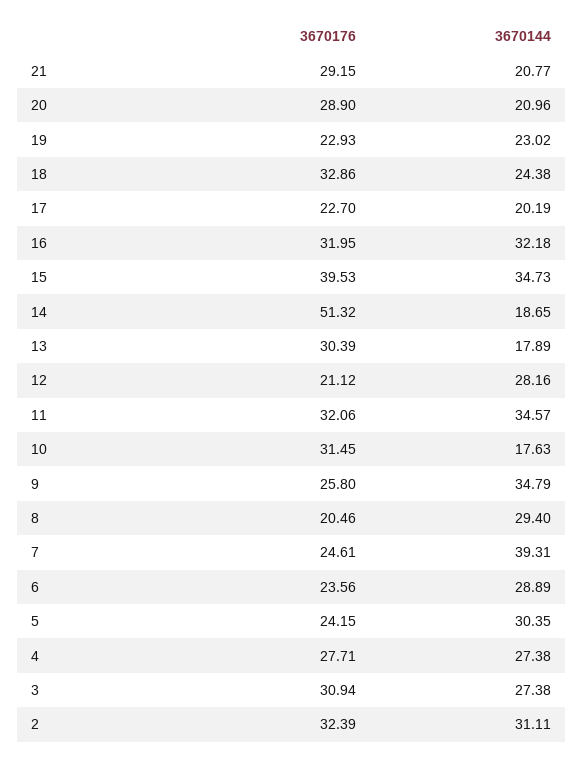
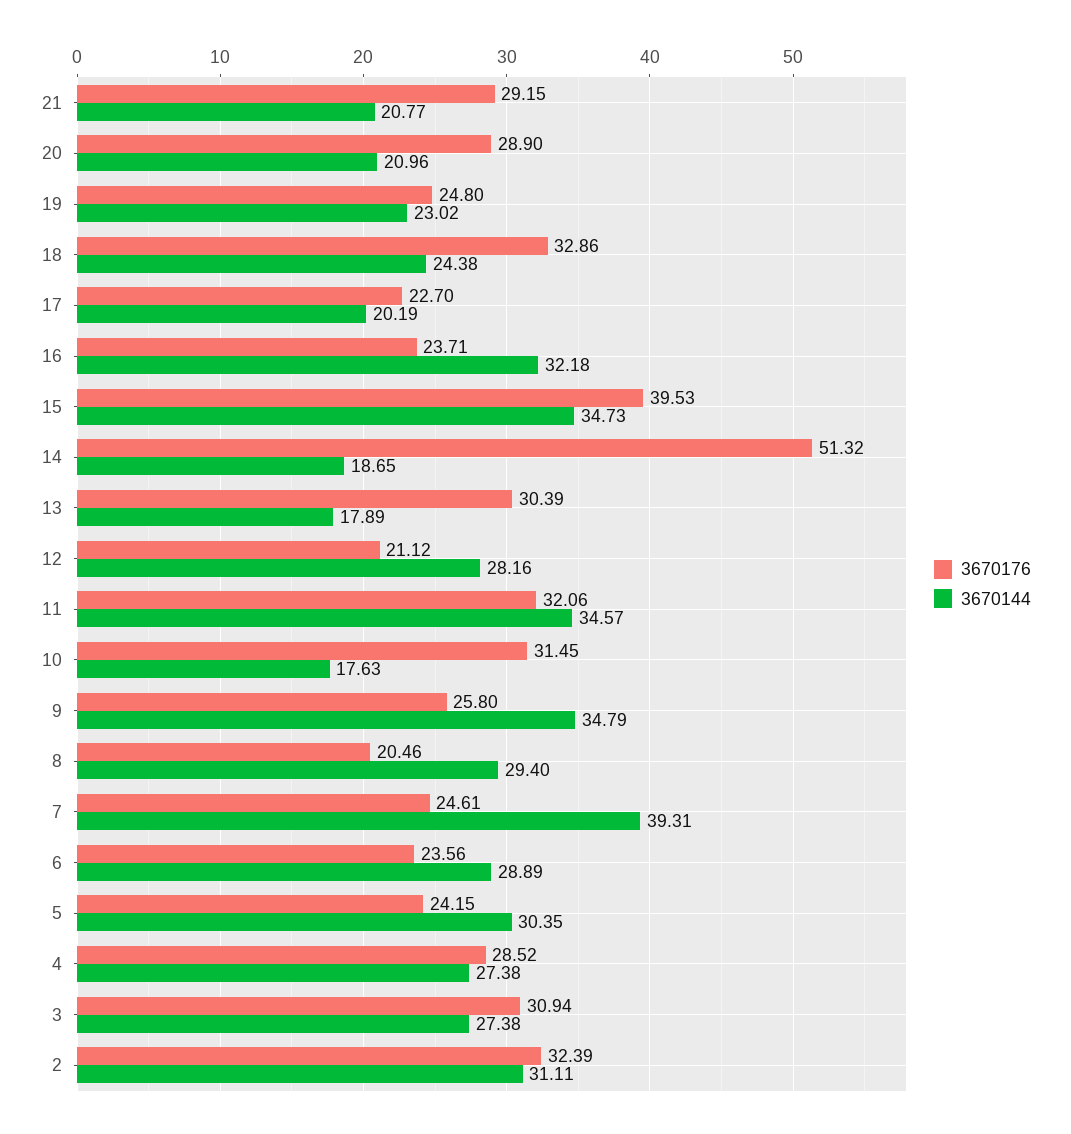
3670176, 19: 22.93 -> 24.8
3670176, 16: 31.95 -> 23.71
3670176, 4: 27.71 -> 28.52

